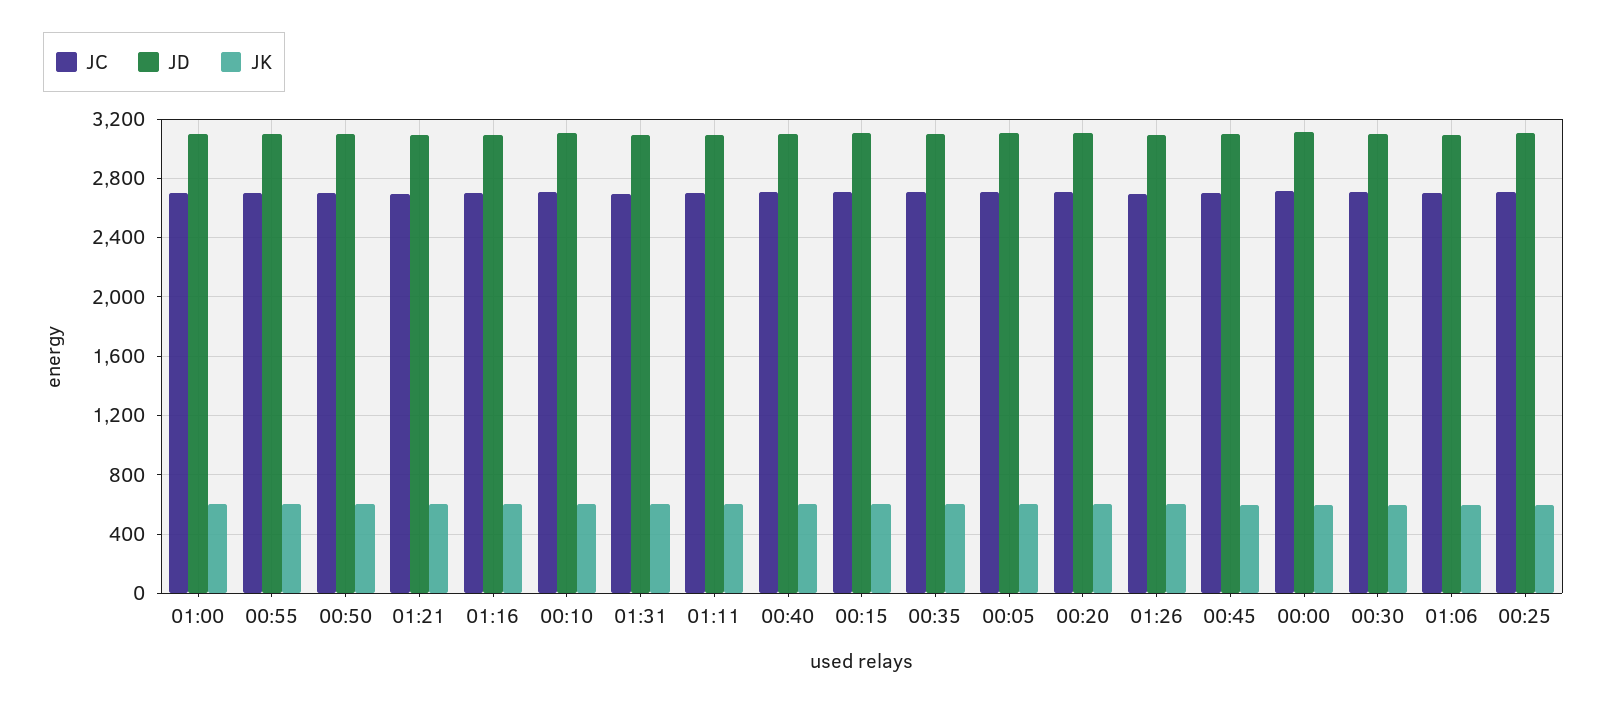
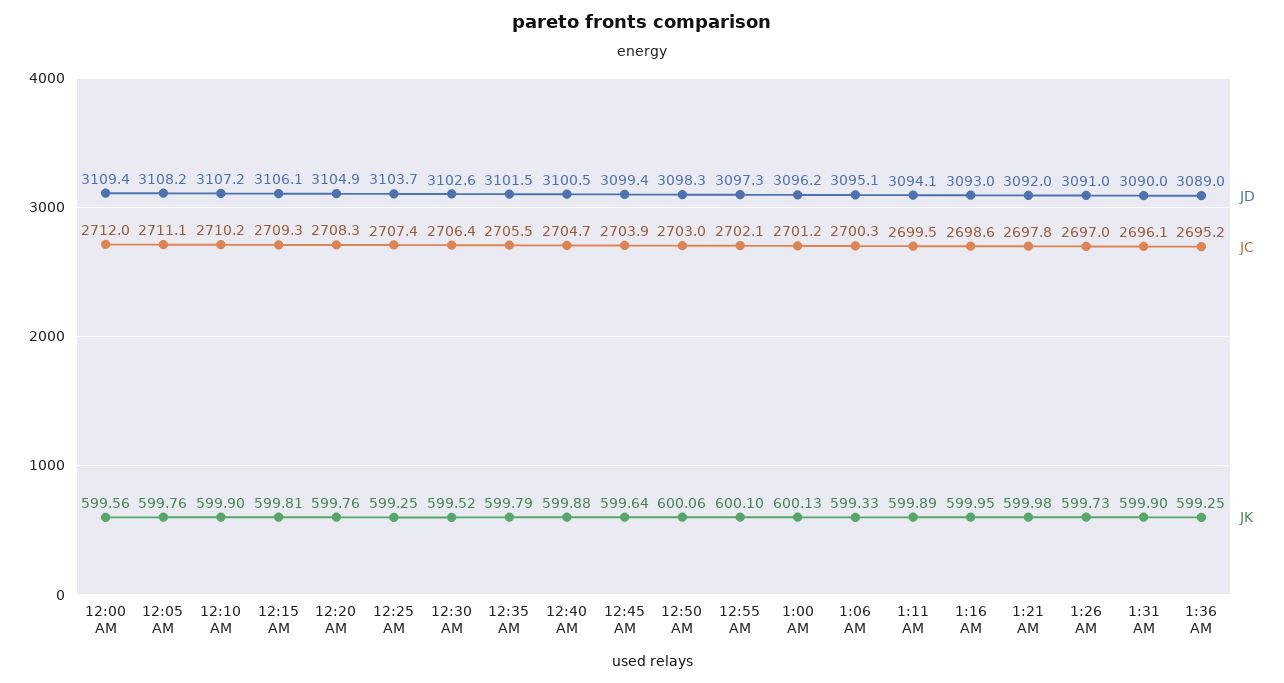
JD, 1:36 AM: none -> 3089
JC, 1:36 AM: none -> 2695.2
JK, 1:36 AM: none -> 599.25

